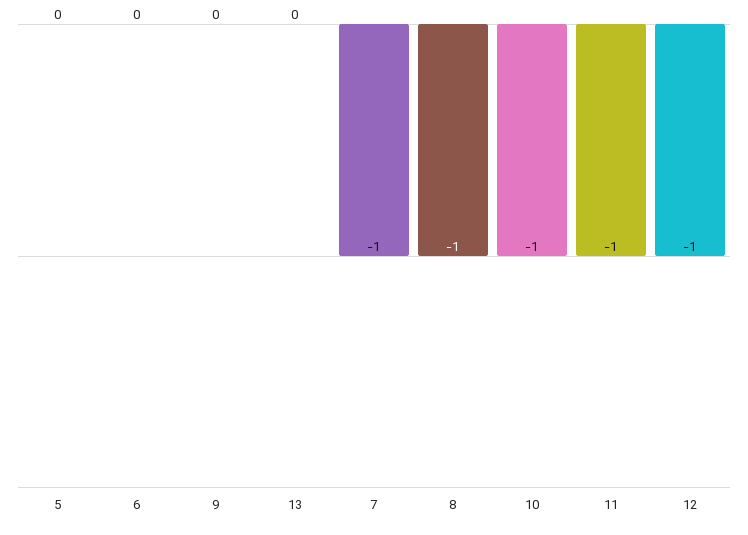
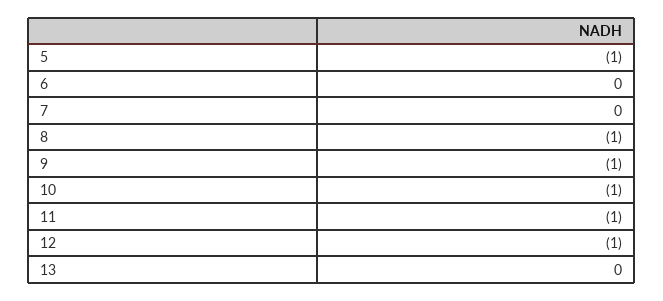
5: 0 -> -1
9: 0 -> -1
7: -1 -> 0

